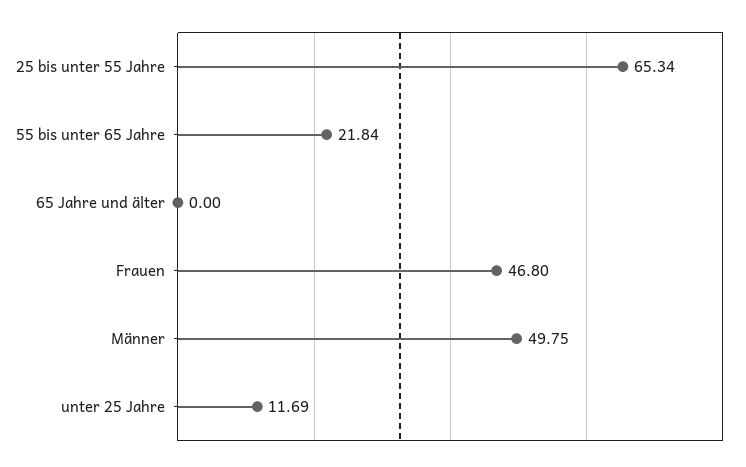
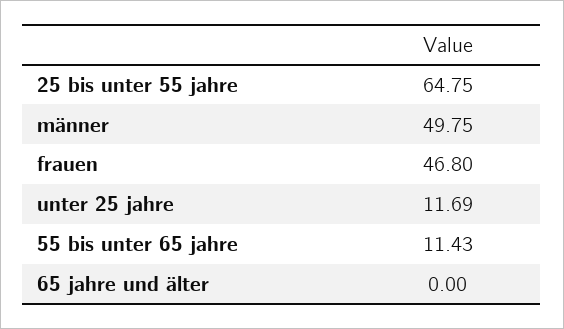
25 bis unter 55 Jahre: 65.34 -> 64.75
55 bis unter 65 Jahre: 21.84 -> 11.43

